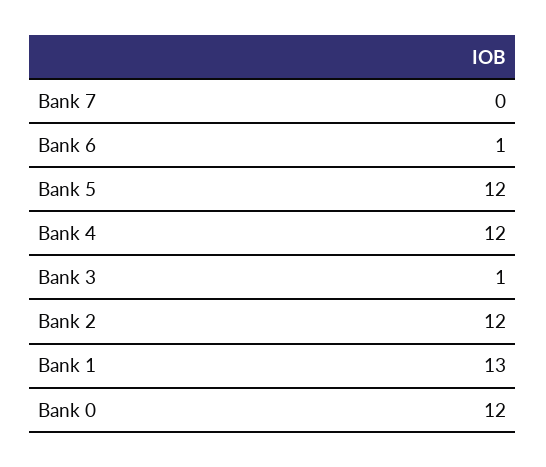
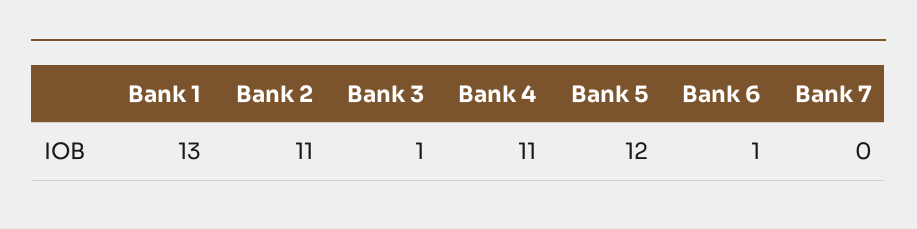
Bank 4: 12 -> 11
Bank 2: 12 -> 11
Bank 0: 12 -> none

